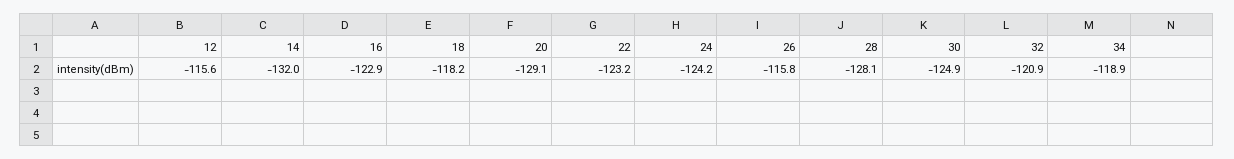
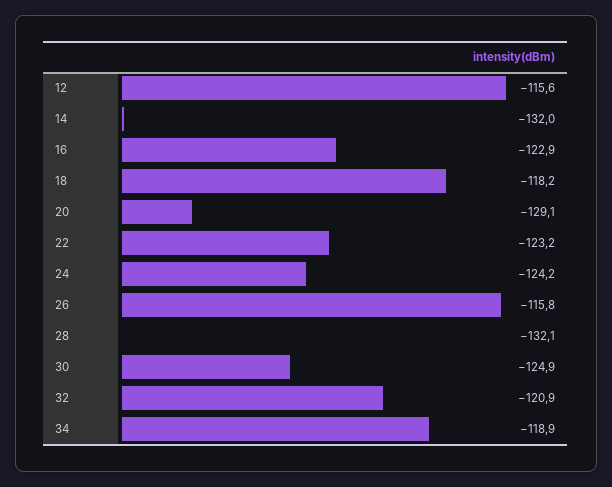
28: -128.1 -> -132.1

